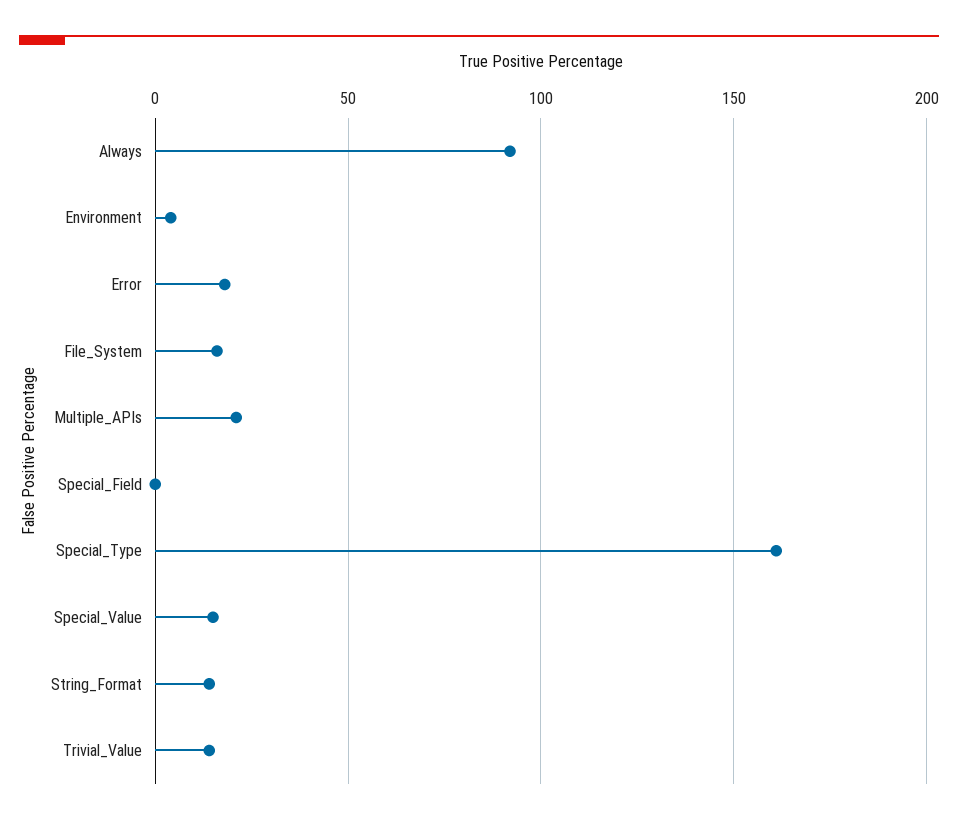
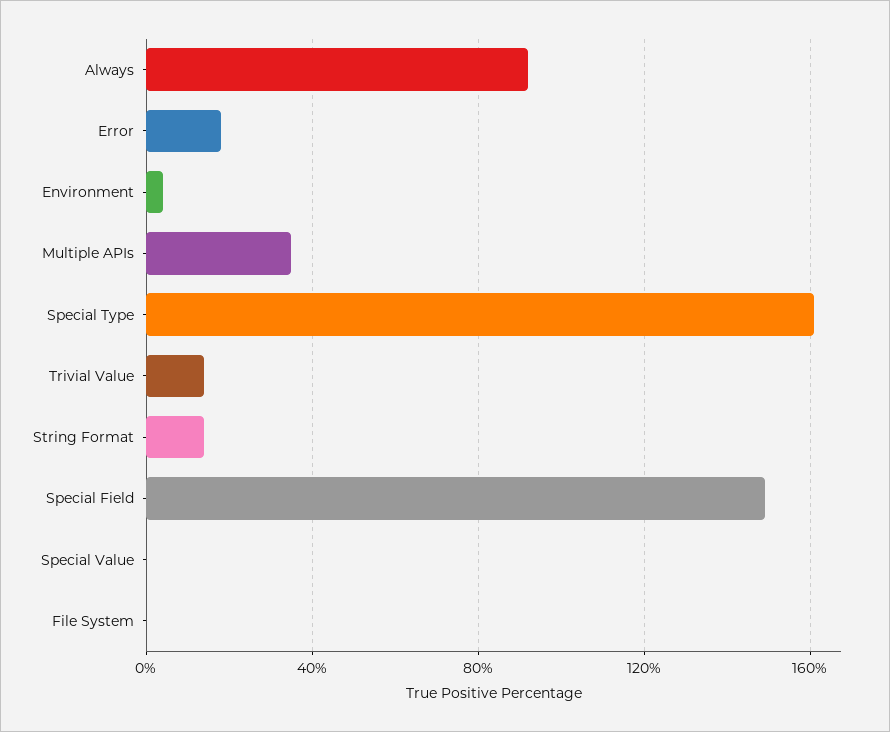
File_System: 15 -> 0
Multiple_APIs: 20 -> 35
Special_Field: 0 -> 150
Special_Value: 15 -> 0

